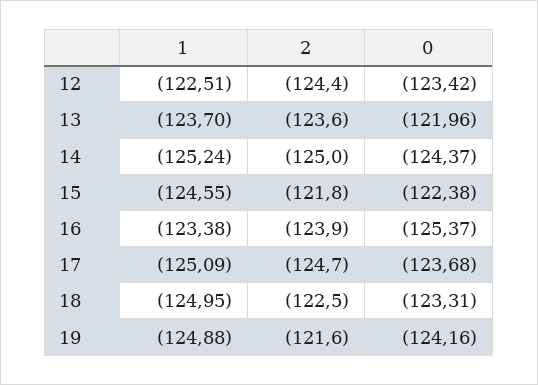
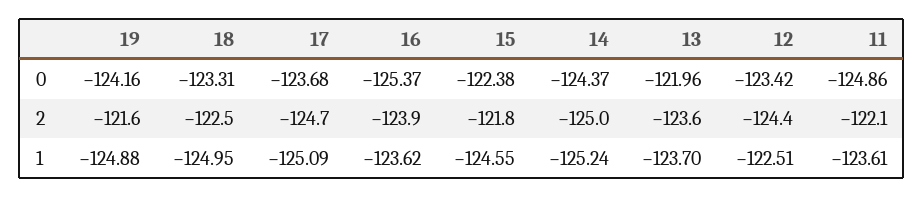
1, 16: -123.38 -> -123.62
0, 11: none -> -124.86
2, 11: none -> -122.1
1, 11: none -> -123.61

